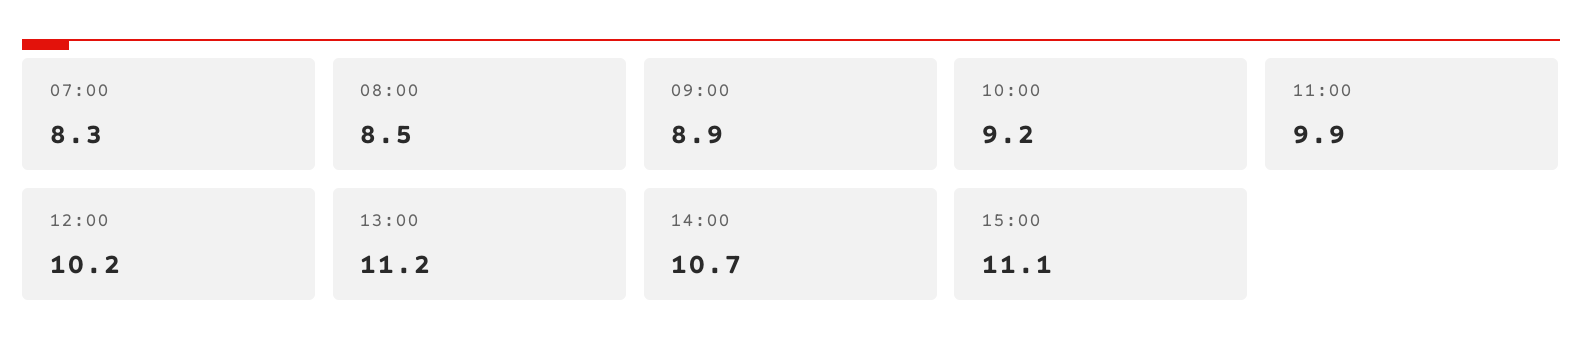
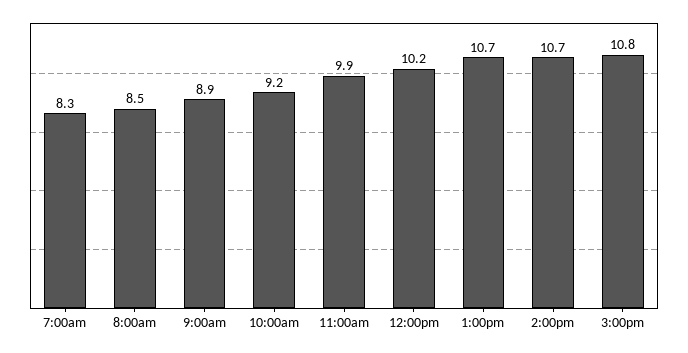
13:00: 11.2 -> 10.7
15:00: 11.1 -> 10.8

